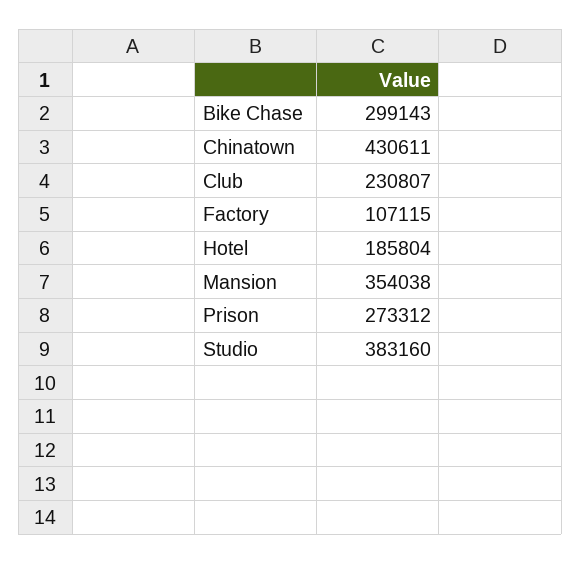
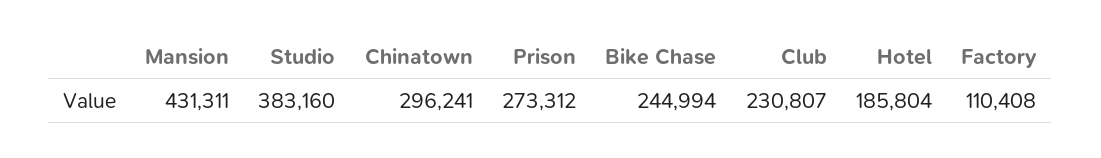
Bike Chase: 299143 -> 244994
Chinatown: 430611 -> 296241
Factory: 107115 -> 110408
Mansion: 354038 -> 431311

